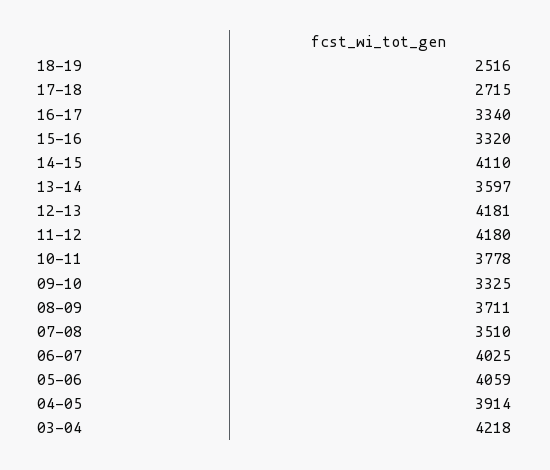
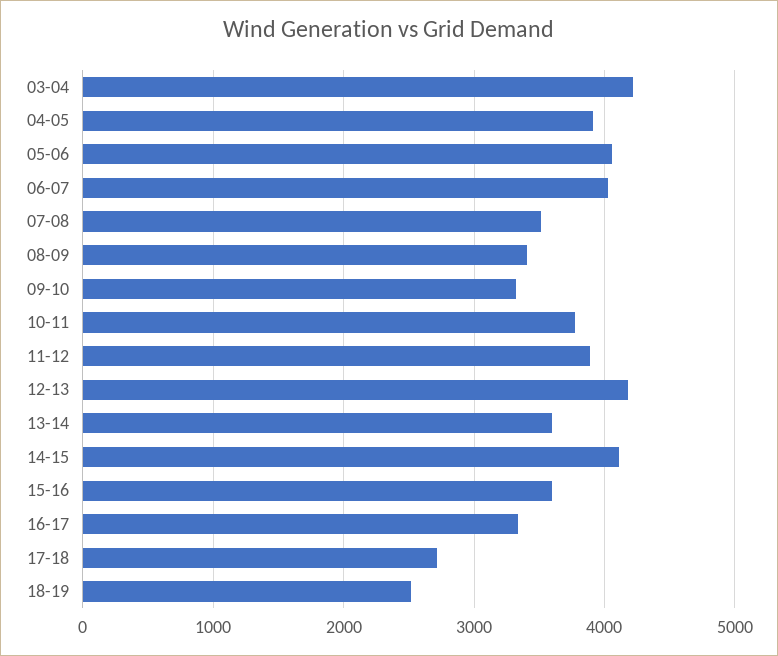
15-16: 3320 -> 3600
11-12: 4180 -> 3900
08-09: 3711 -> 3400

